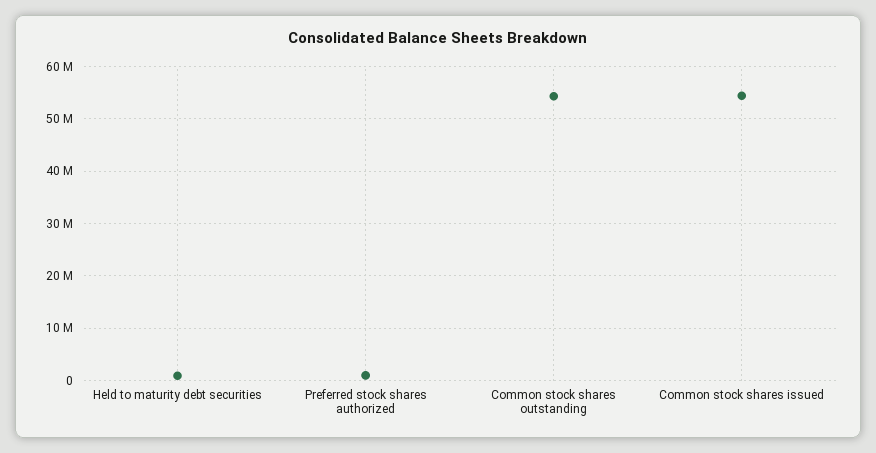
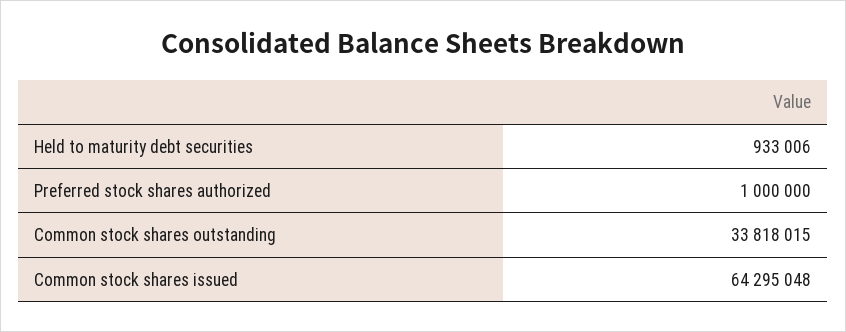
Common stock shares outstanding: 54000000 -> 33818015
Common stock shares issued: 54000000 -> 64295048

